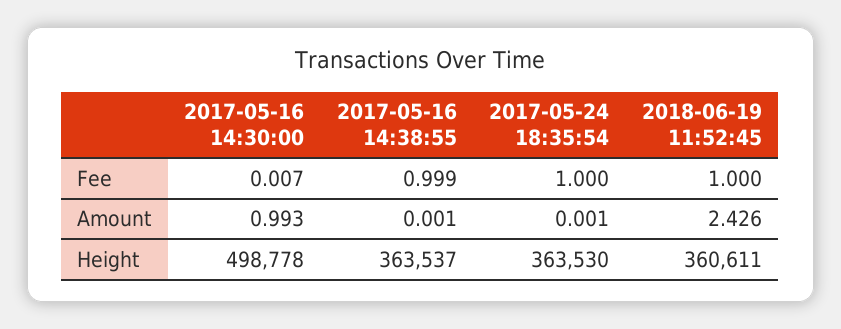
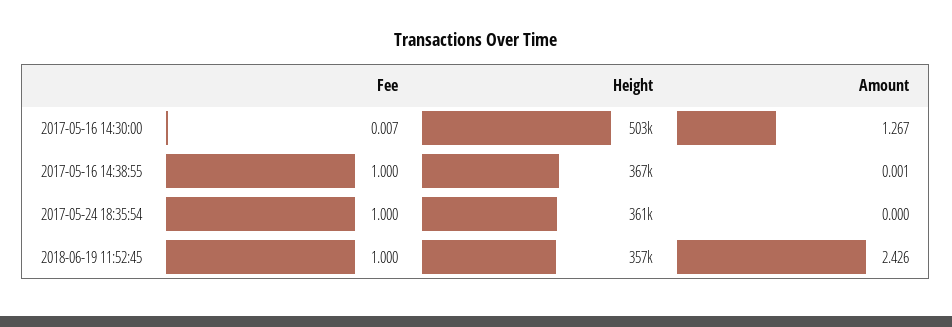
2017-05-16 14:38:55, Fee: 0.999 -> 1
2017-05-16 14:30:00, Amount: 0.993 -> 1.267
2017-05-24 18:35:54, Amount: 0.001 -> 0
2017-05-16 14:30:00, Height: 498778 -> 503000
2017-05-16 14:38:55, Height: 363537 -> 367000
2017-05-24 18:35:54, Height: 363530 -> 361000
2018-06-19 11:52:45, Height: 360611 -> 357000

